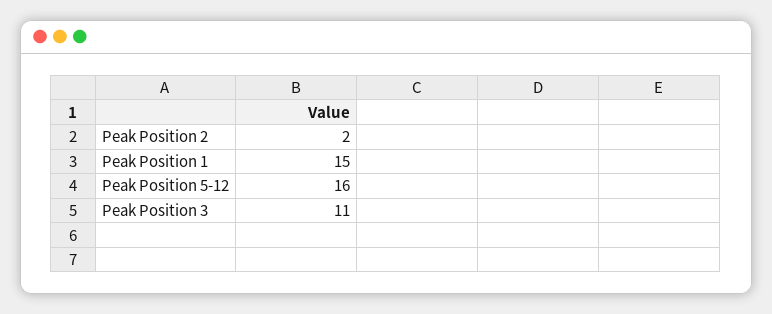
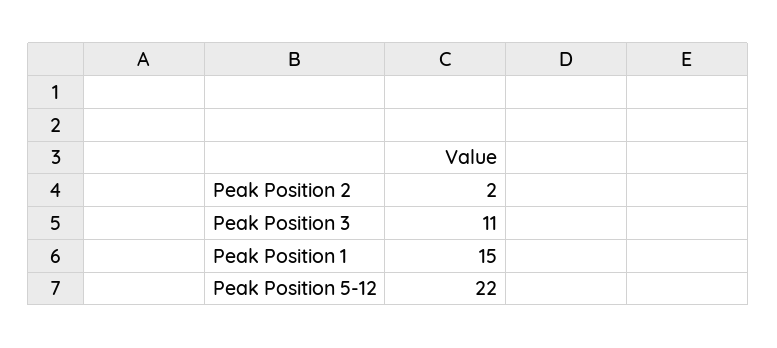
Peak Position 5-12: 16 -> 22

